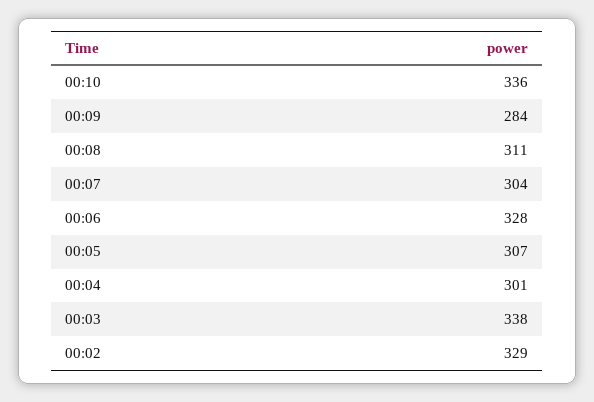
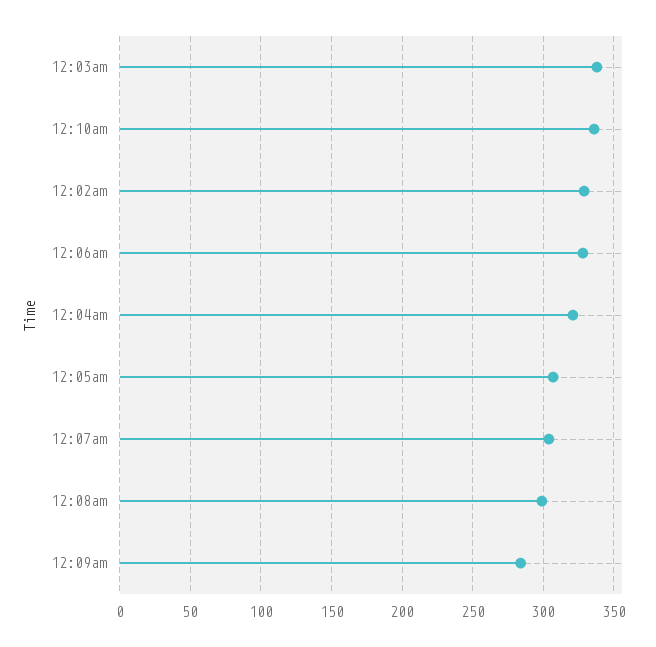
00:08: 311 -> 300
00:04: 301 -> 320

